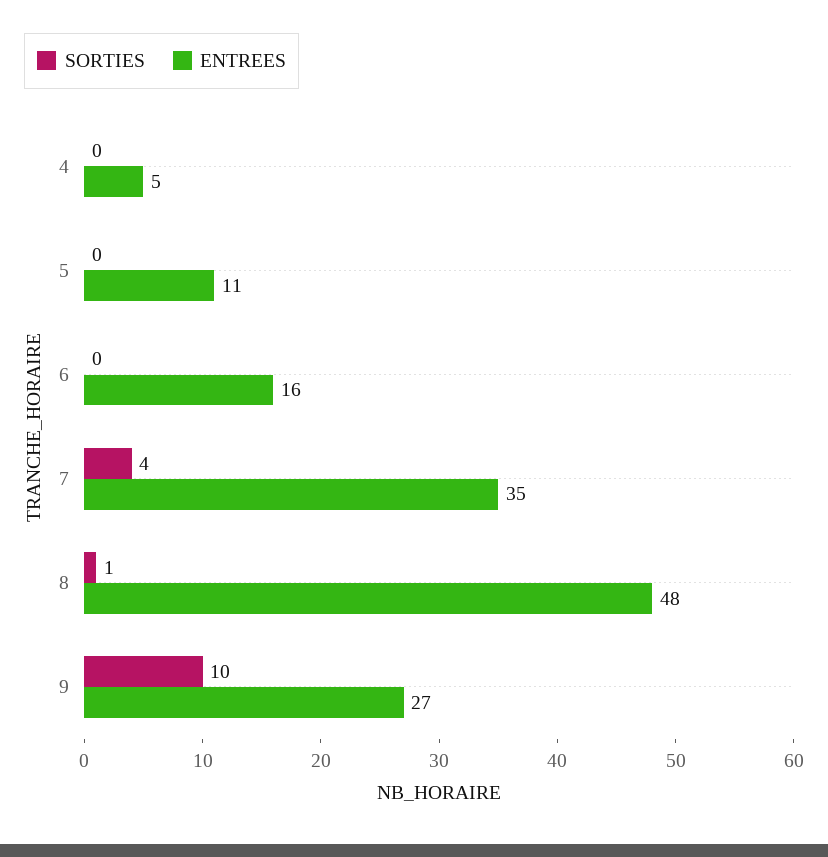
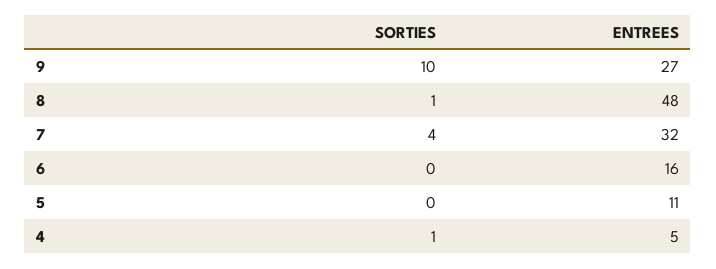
SORTIES, 4: 0 -> 1
ENTREES, 7: 35 -> 32

